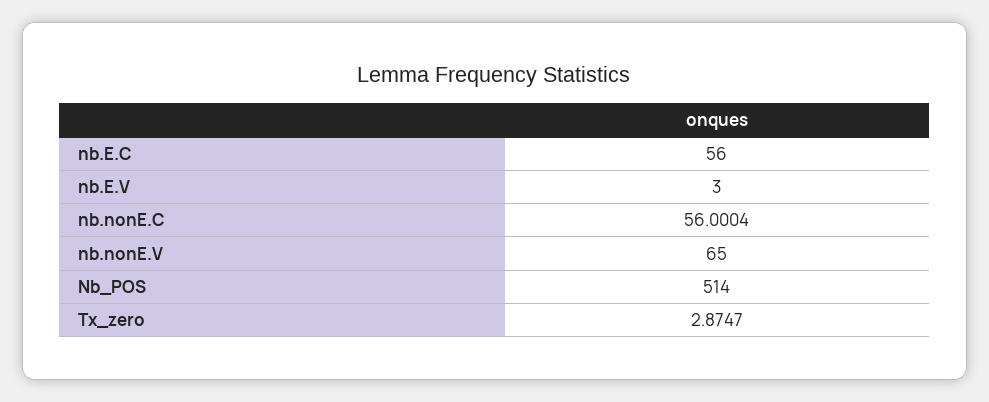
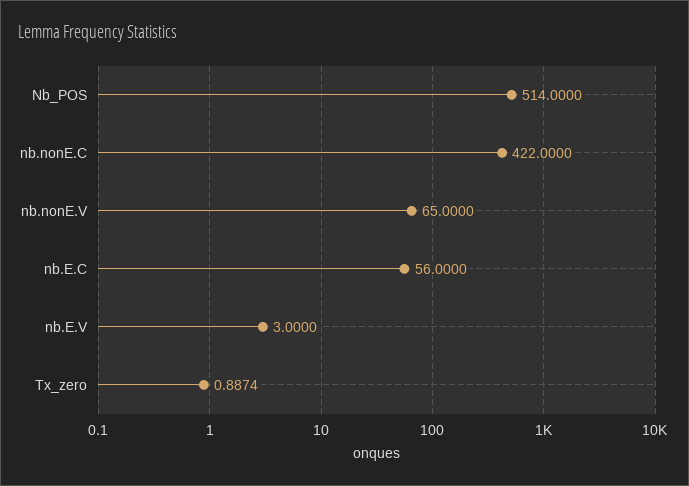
nb.nonE.C: 56.0004 -> 422
Tx_zero: 2.8747 -> 0.8874

